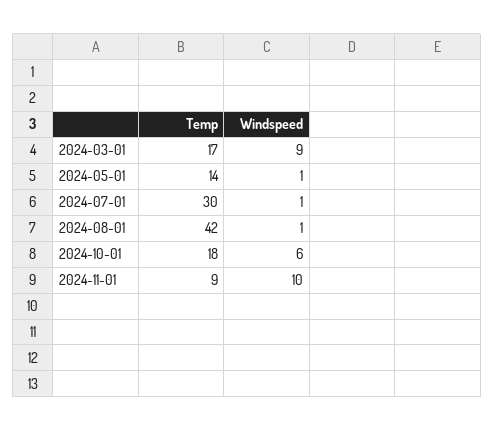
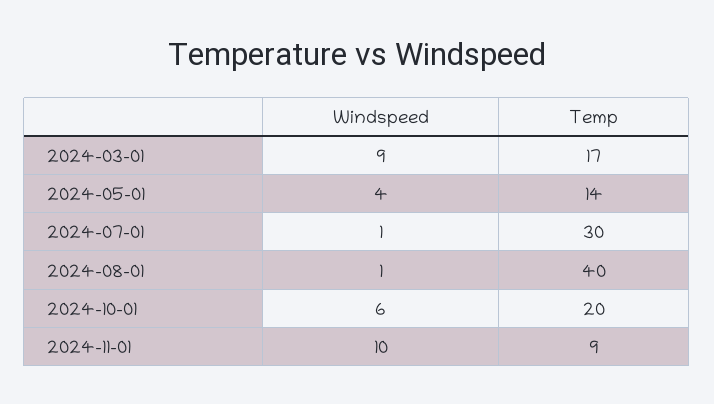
Windspeed, 2024-05-01: 1 -> 4
Temp, 2024-08-01: 42 -> 40
Temp, 2024-10-01: 18 -> 20

